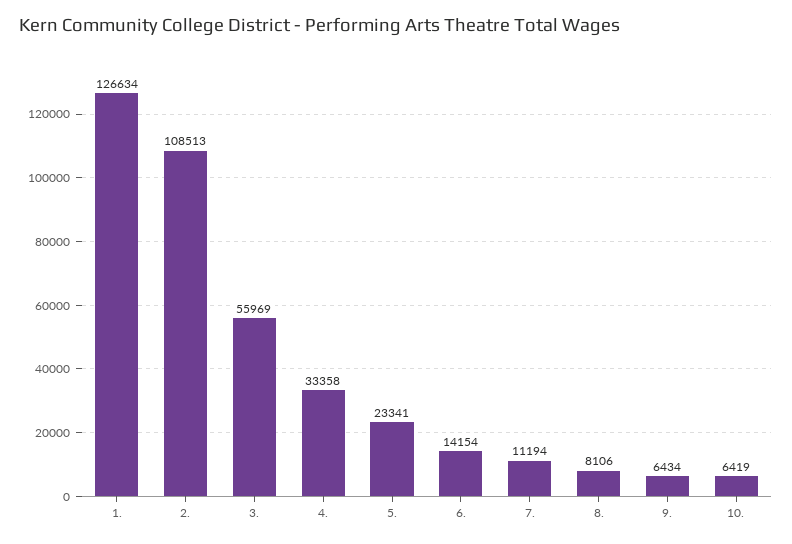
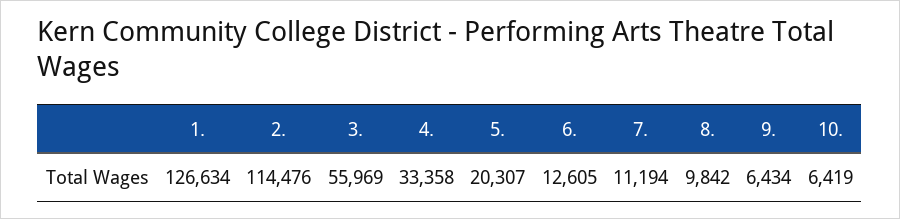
2.: 108513 -> 114476
5.: 23341 -> 20307
6.: 14154 -> 12605
8.: 8106 -> 9842

